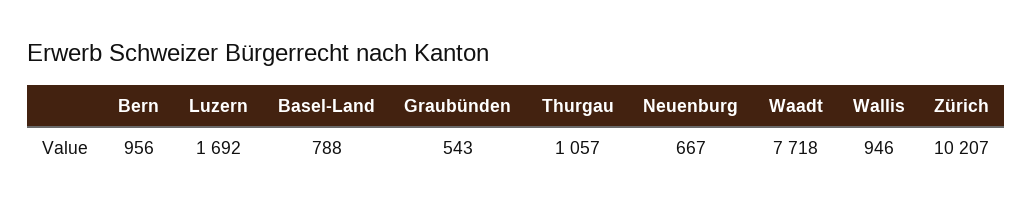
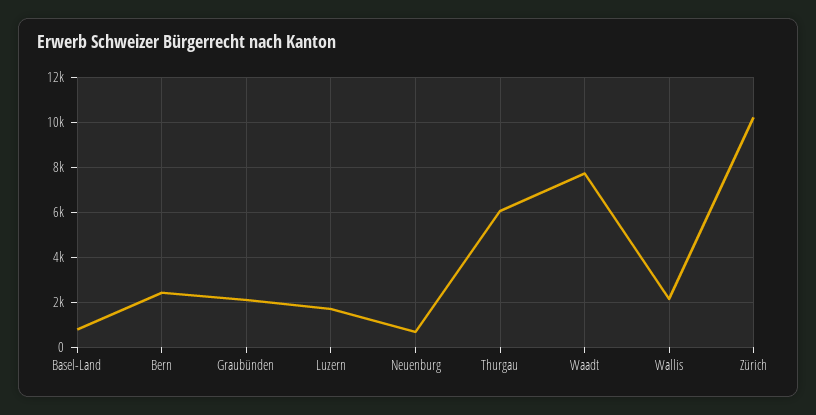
Bern: 956 -> 2500
Graubünden: 543 -> 2000
Thurgau: 1057 -> 6000
Wallis: 946 -> 2000

